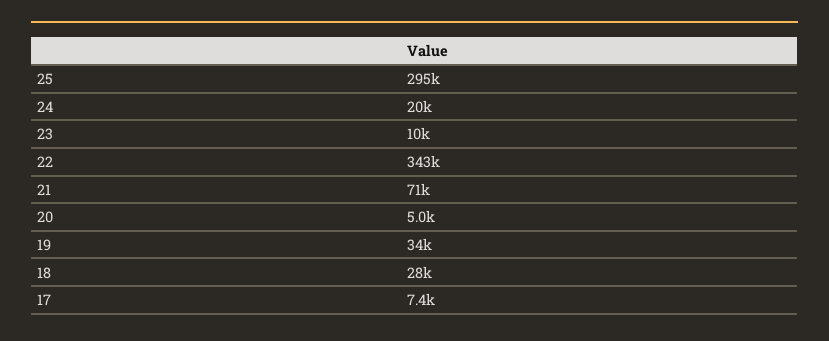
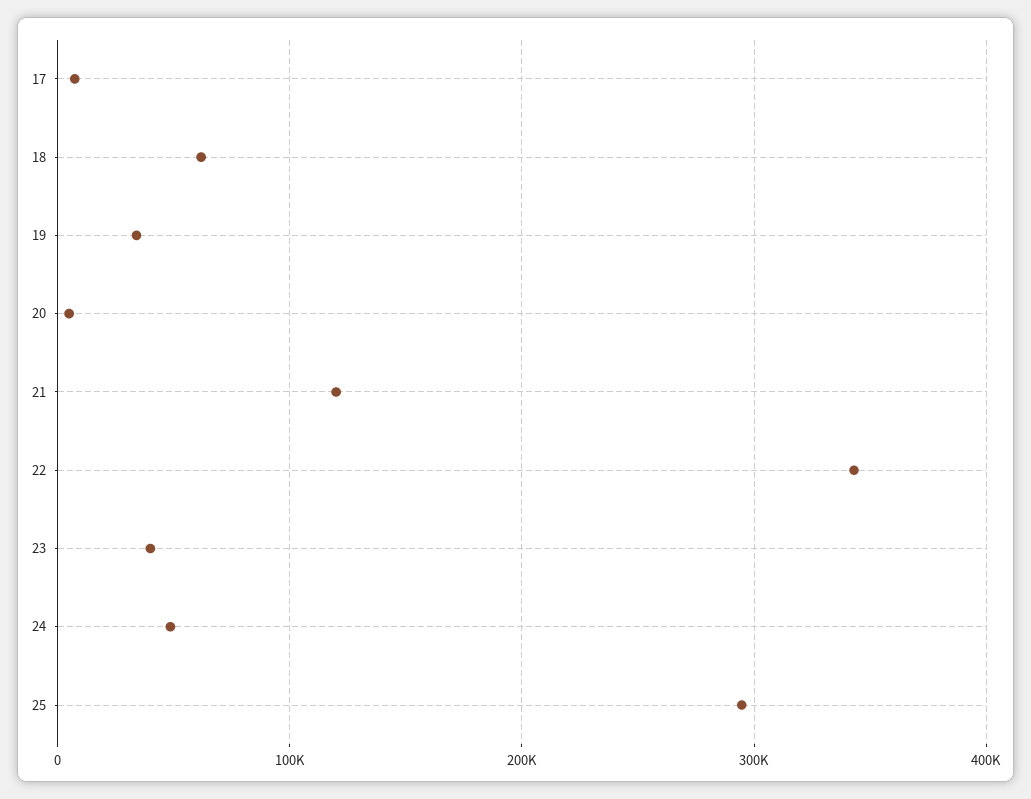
24: 20000 -> 50000
23: 10000 -> 40000
21: 71000 -> 120000
18: 28000 -> 60000

